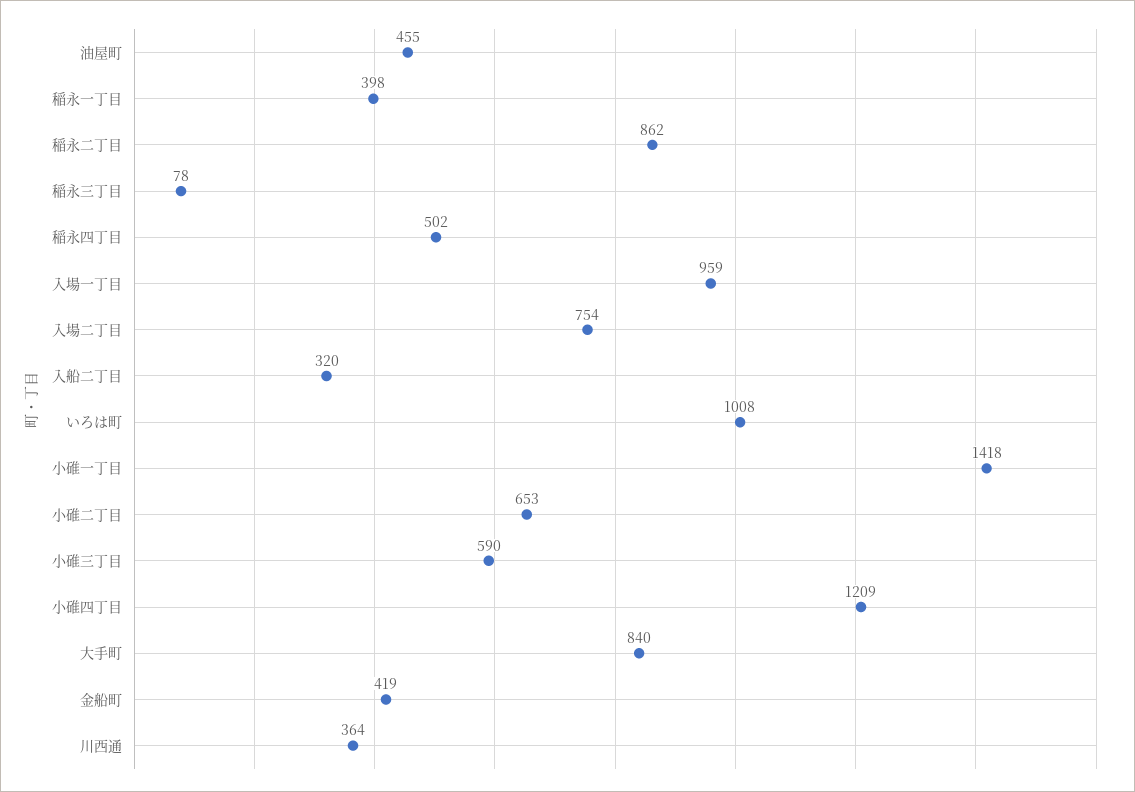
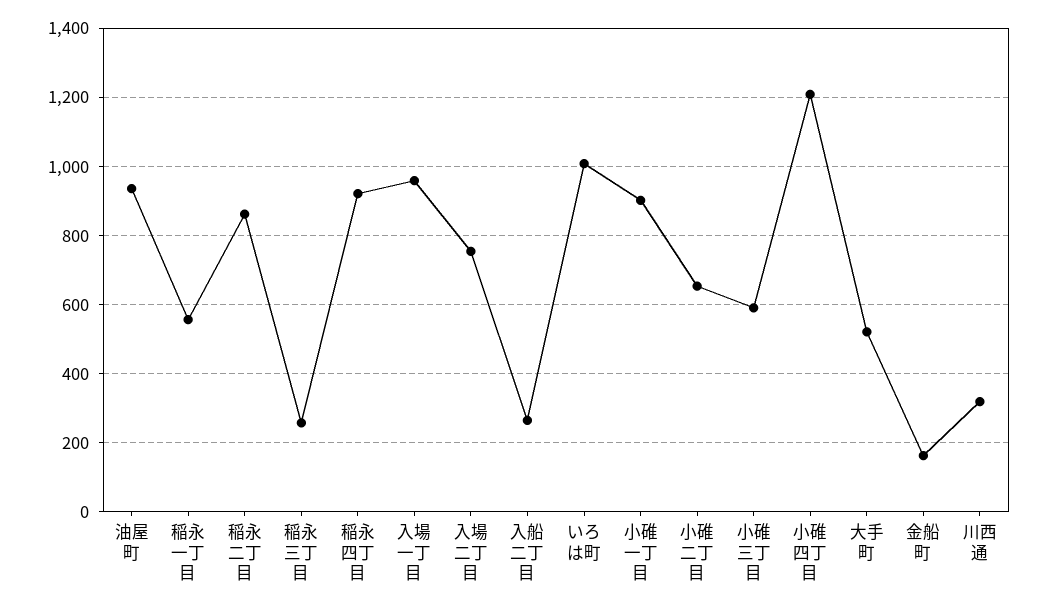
油屋町: 455 -> 940
稲永一丁目: 398 -> 560
稲永三丁目: 78 -> 260
稲永四丁目: 502 -> 920
入船二丁目: 320 -> 260
小碓一丁目: 1418 -> 900
大手町: 840 -> 520
金船町: 419 -> 160
川西通: 364 -> 320

